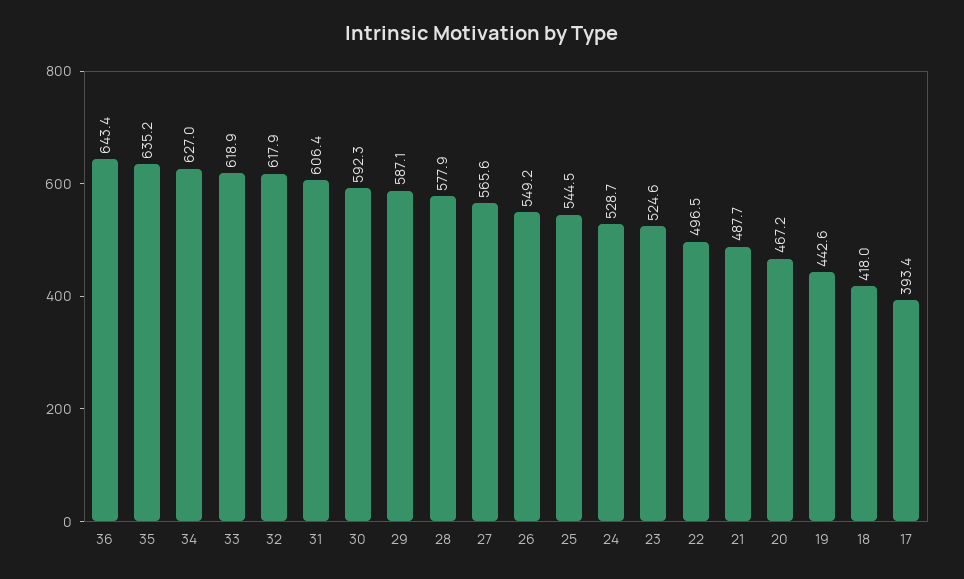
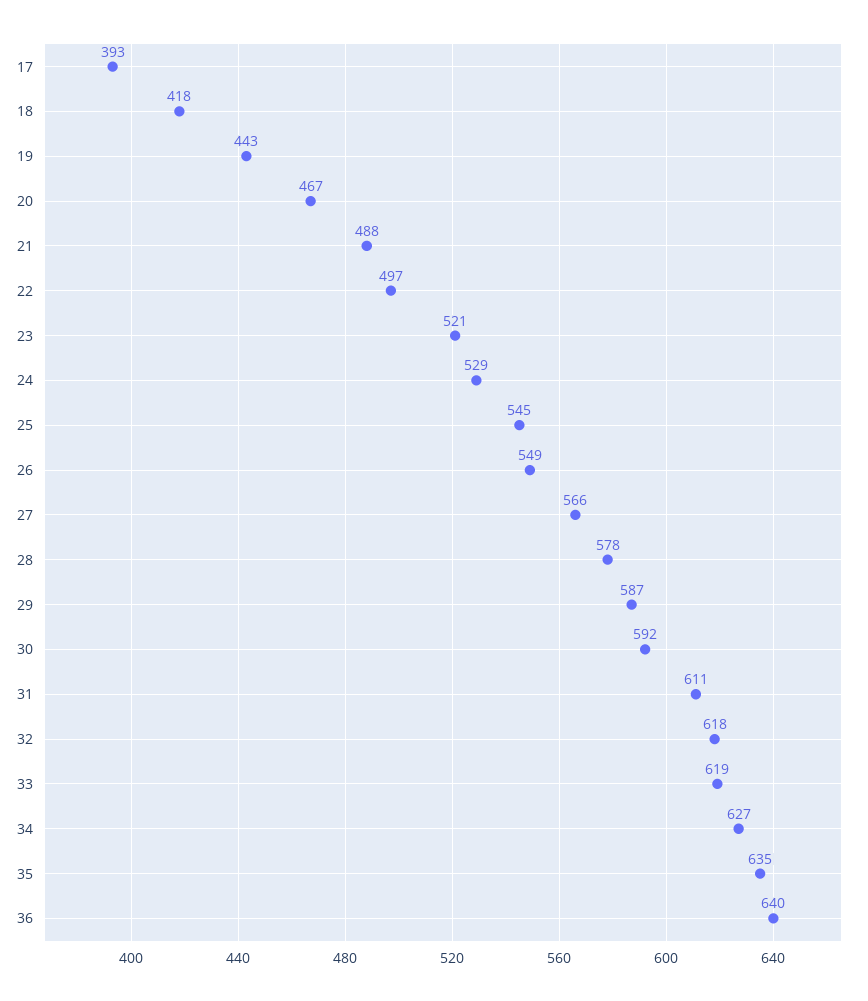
36: 643.4 -> 640
31: 606.4 -> 611
23: 524.6 -> 521

